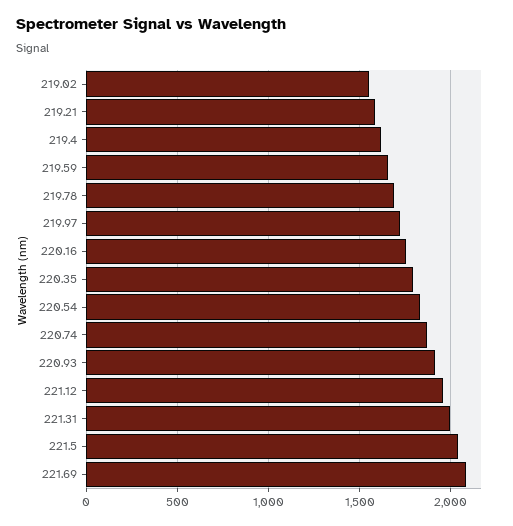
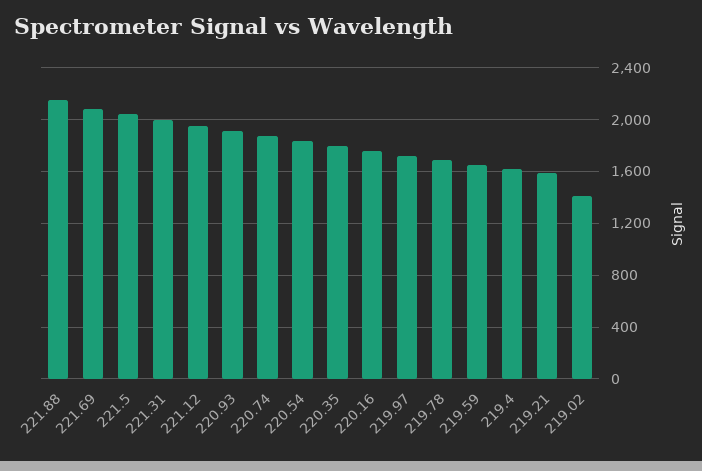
219.02: 1550 -> 1400
221.88: none -> 2150

